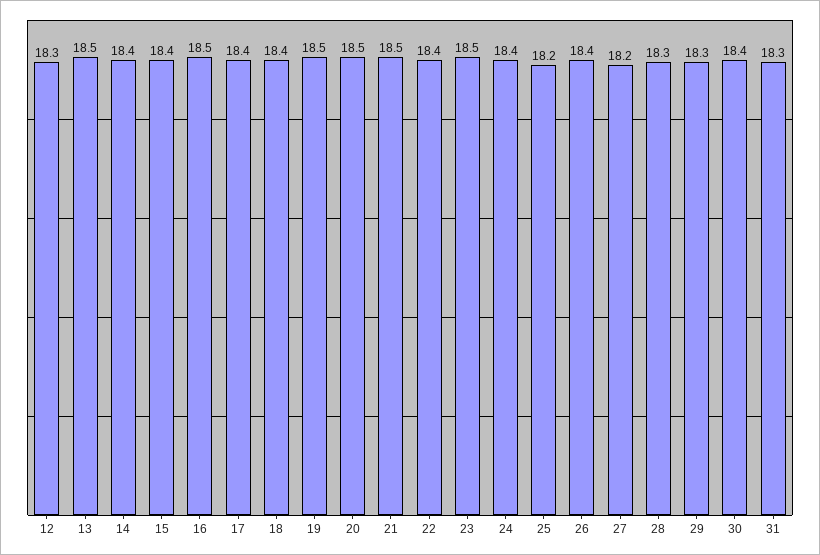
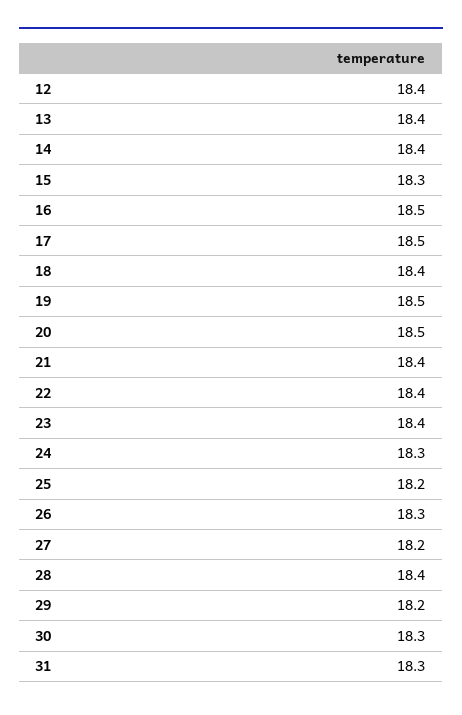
12: 18.3 -> 18.4
13: 18.5 -> 18.4
15: 18.4 -> 18.3
17: 18.4 -> 18.5
21: 18.5 -> 18.4
23: 18.5 -> 18.4
24: 18.4 -> 18.3
26: 18.4 -> 18.3
28: 18.3 -> 18.4
29: 18.3 -> 18.2
30: 18.4 -> 18.3

